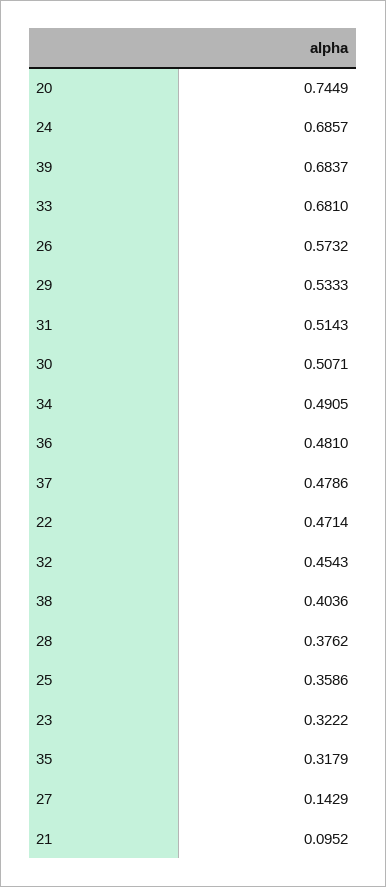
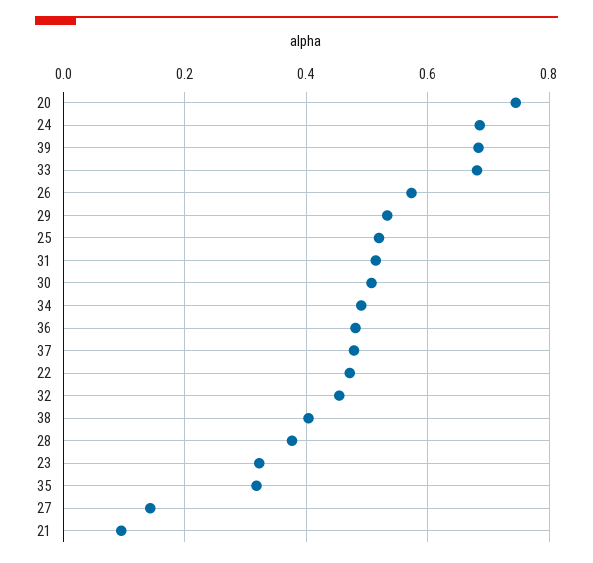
25: 0.3586 -> 0.52

